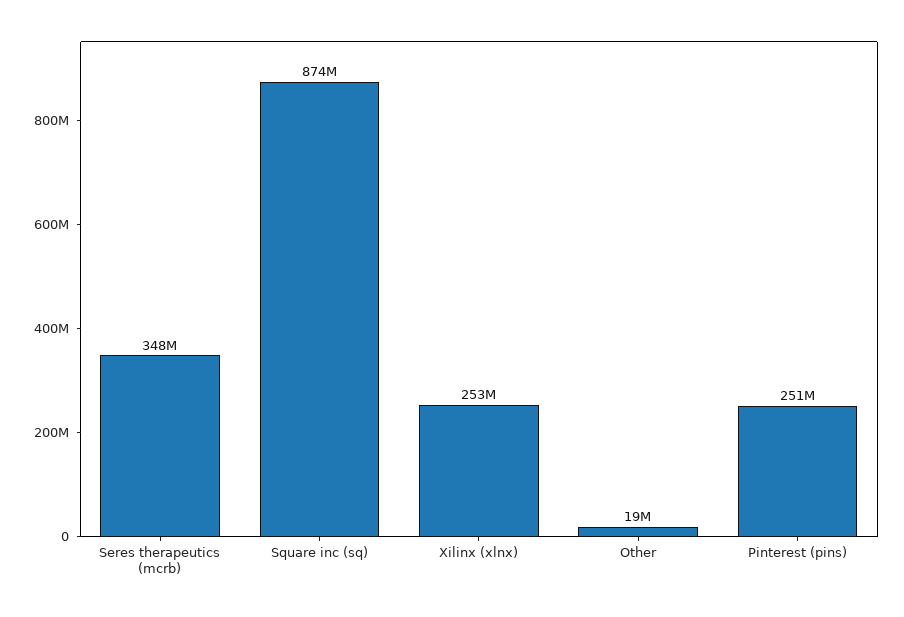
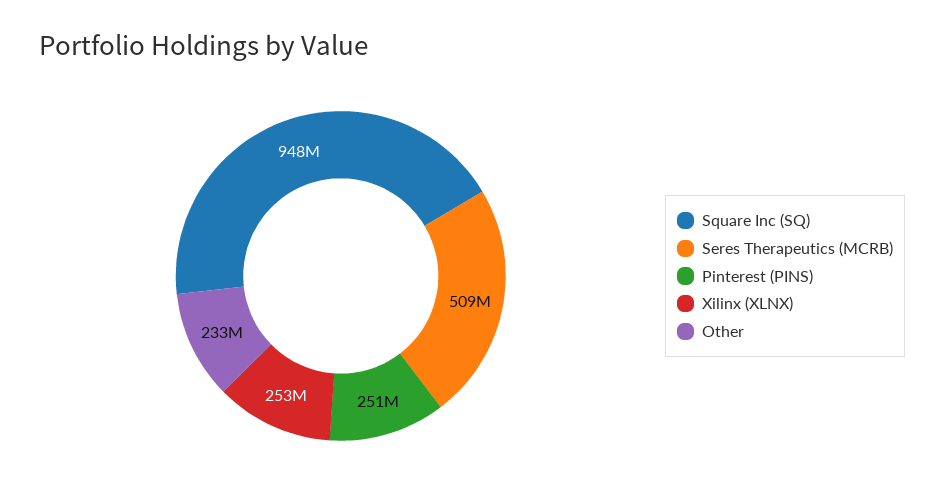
Seres therapeutics (mcrb): 348000000 -> 509000000
Square inc (sq): 874000000 -> 948000000
Other: 19000000 -> 233000000

